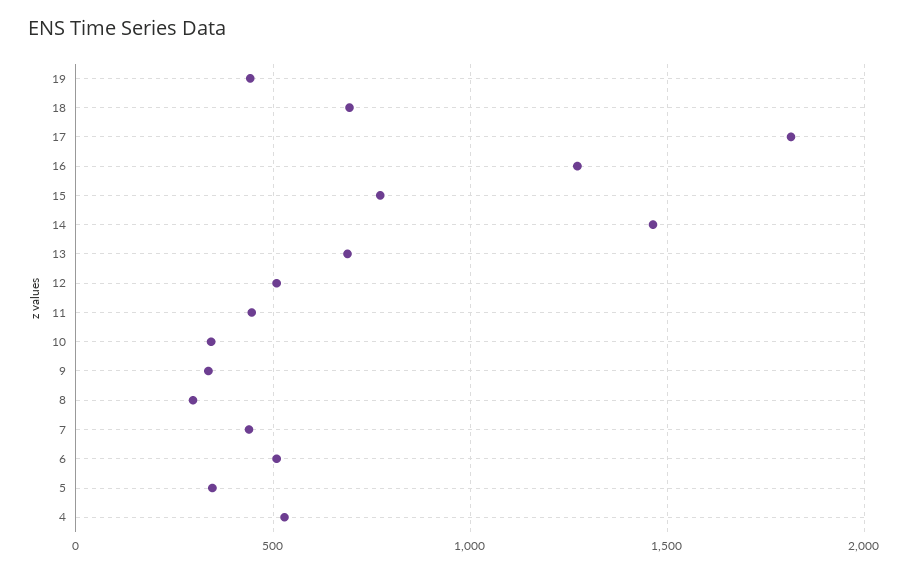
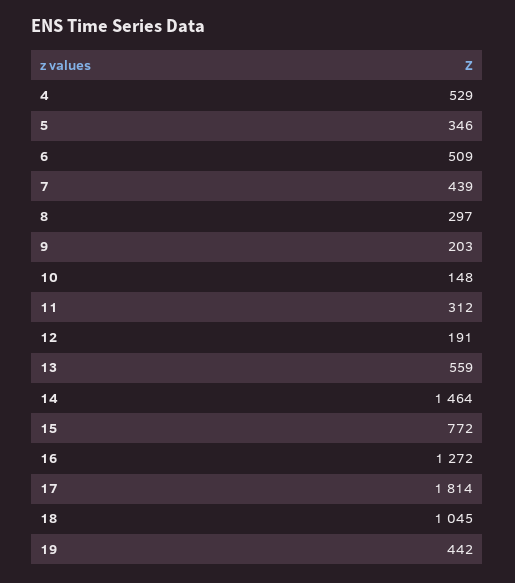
18: 700 -> 1045
13: 700 -> 559
12: 500 -> 191
11: 450 -> 312
10: 350 -> 148
9: 350 -> 203

